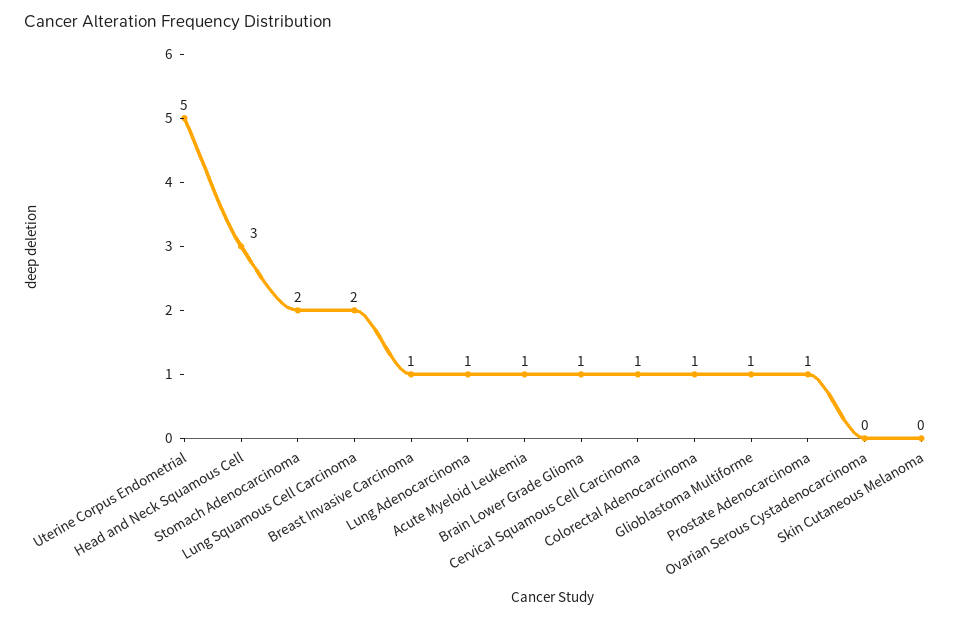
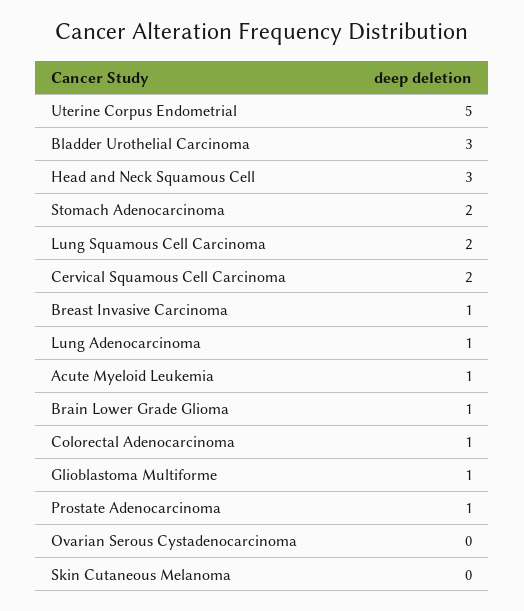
Cervical Squamous Cell Carcinoma: 1 -> 2
Bladder Urothelial Carcinoma: none -> 3

